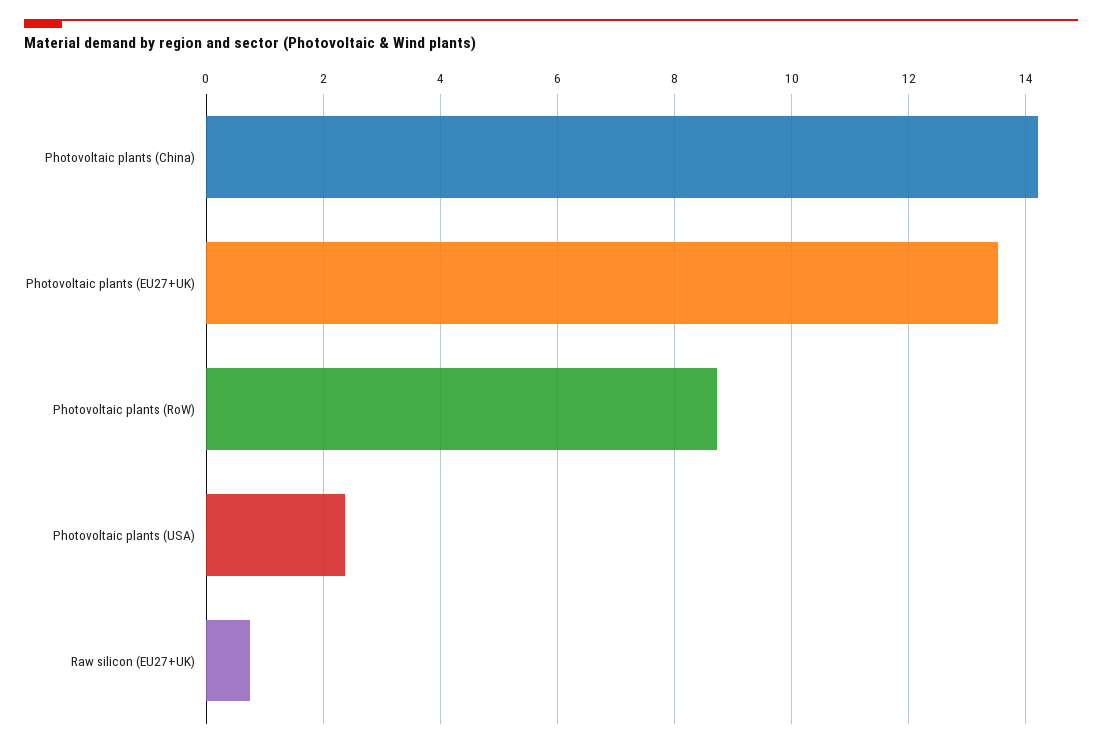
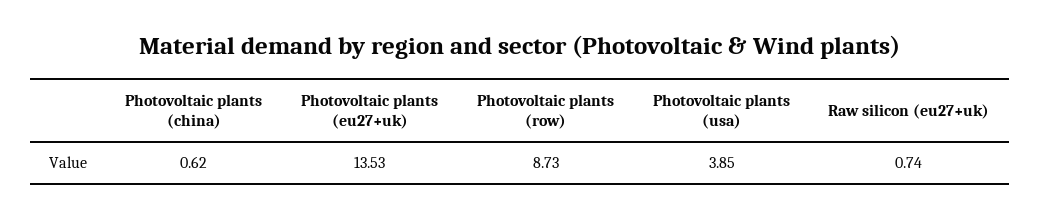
Photovoltaic plants (China): 14.2 -> 0.62
Photovoltaic plants (USA): 2.4 -> 3.85

